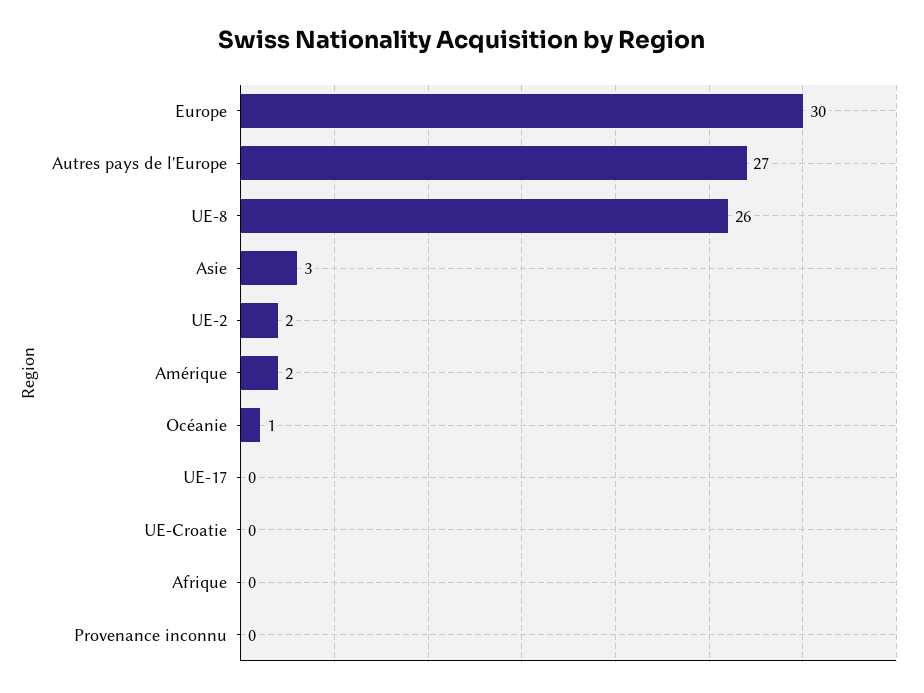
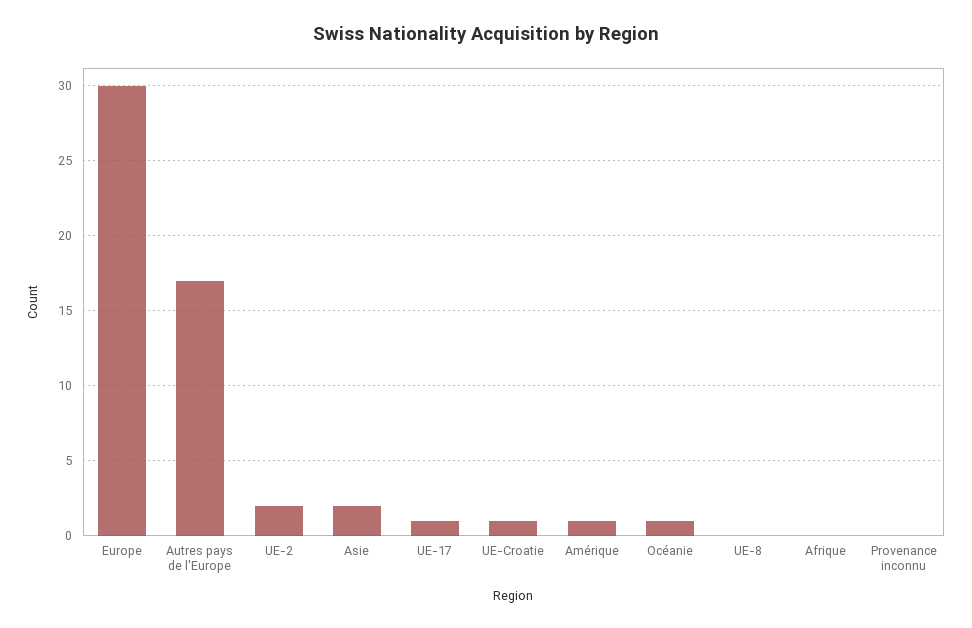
Autres pays de l'Europe: 27 -> 17
UE-8: 26 -> 0
Asie: 3 -> 2
Amérique: 2 -> 1
UE-17: 0 -> 1
UE-Croatie: 0 -> 1

